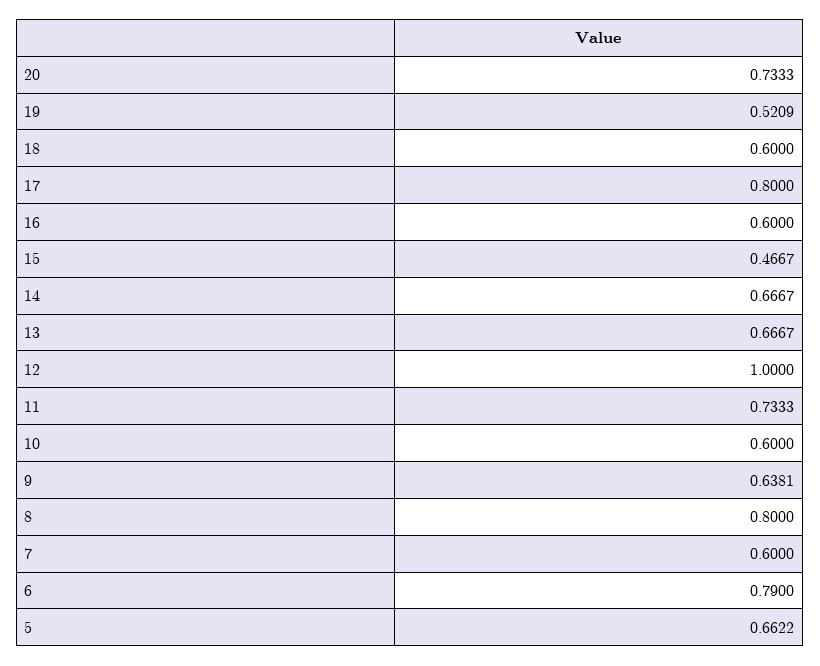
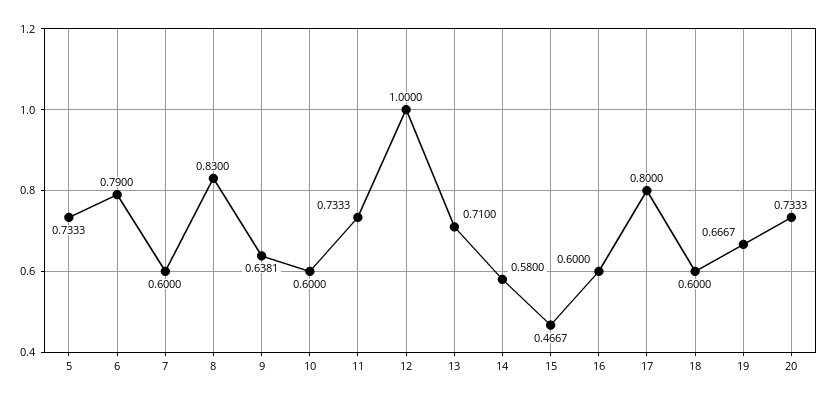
19: 0.5209 -> 0.6667
14: 0.6667 -> 0.58
13: 0.6667 -> 0.71
8: 0.8 -> 0.83
5: 0.6622 -> 0.7333

